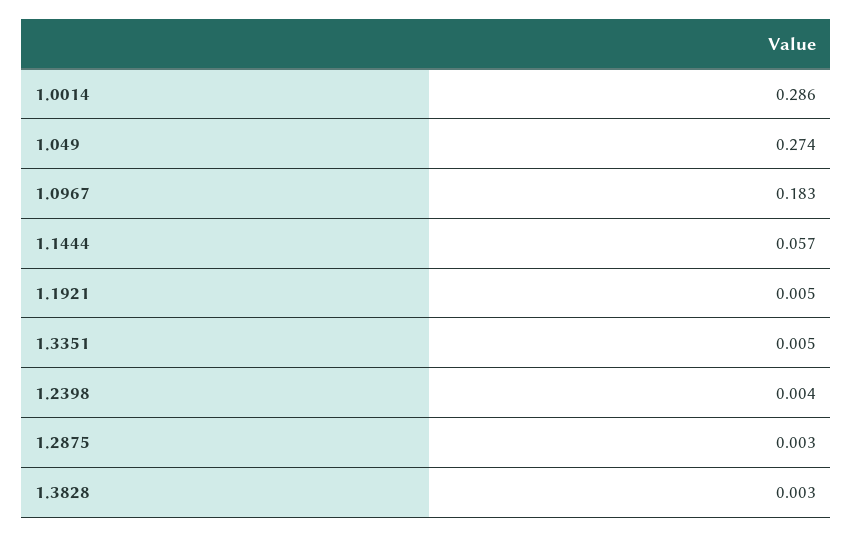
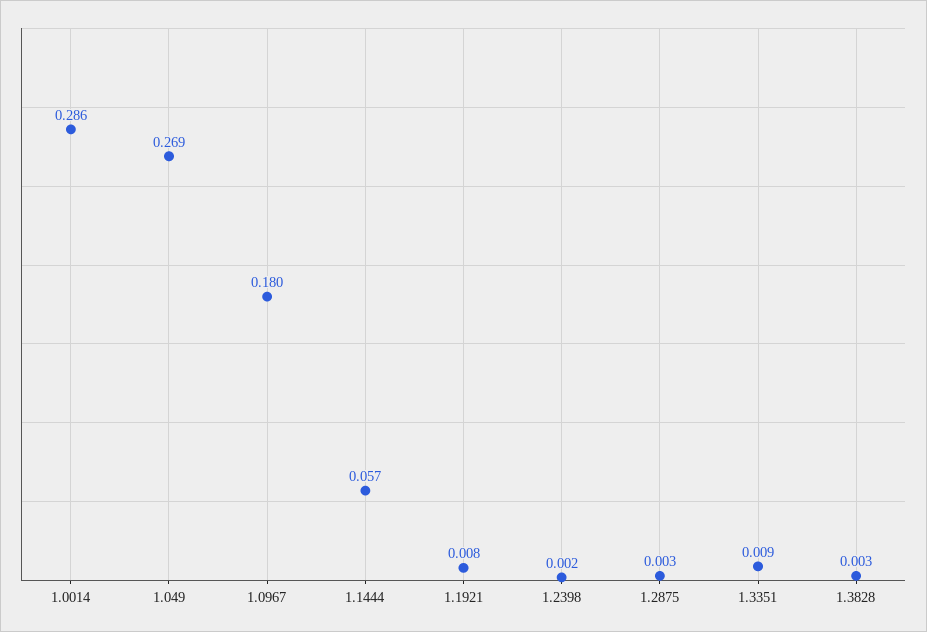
1.049: 0.274 -> 0.269
1.0967: 0.183 -> 0.18
1.1921: 0.005 -> 0.008
1.3351: 0.005 -> 0.009
1.2398: 0.004 -> 0.002

